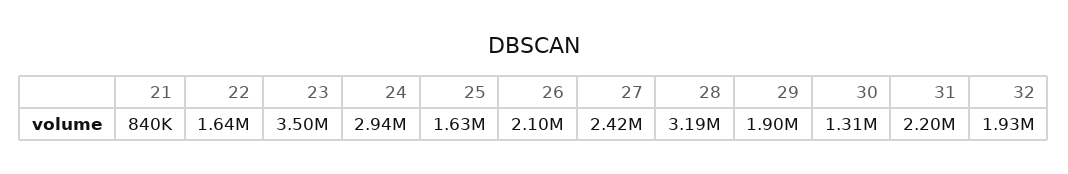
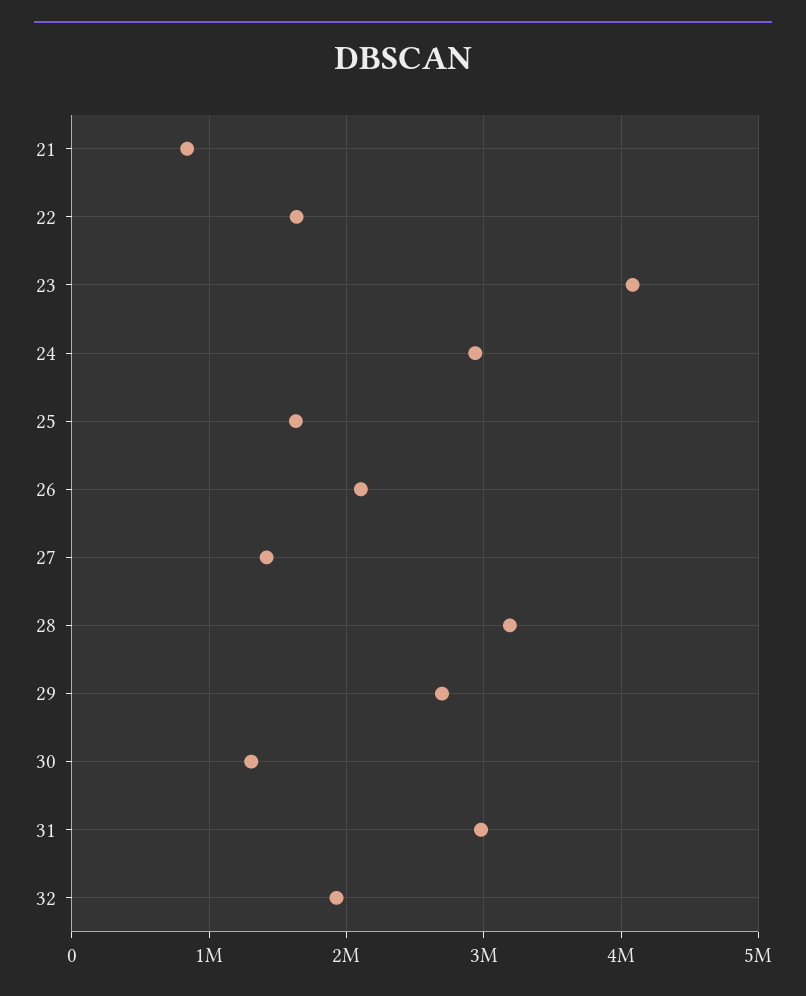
23: 3500000 -> 4100000
27: 2420000 -> 1400000
29: 1900000 -> 2700000
31: 2200000 -> 3000000

